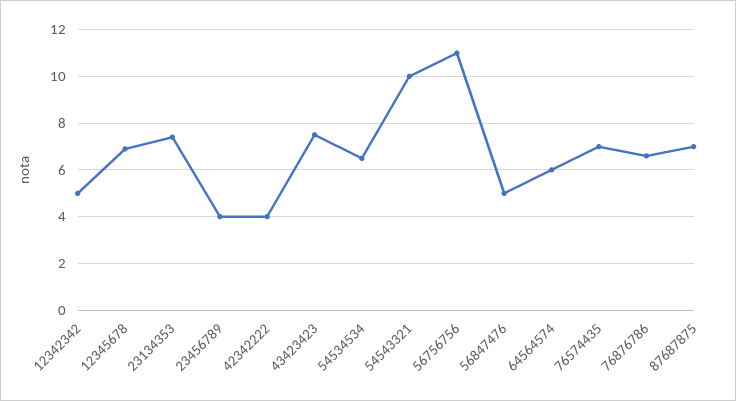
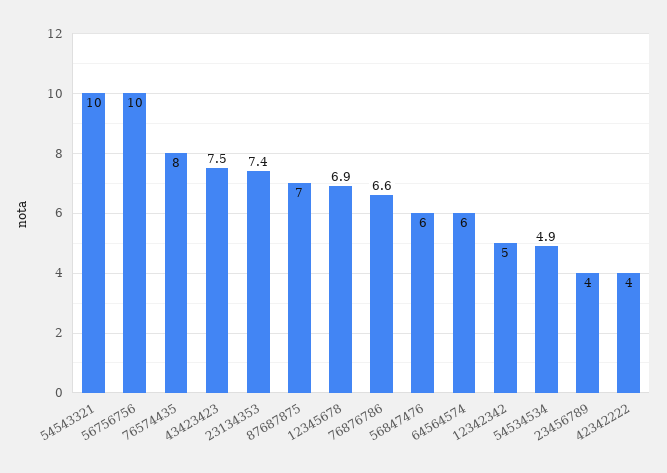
54534534: 6.5 -> 4.9
56756756: 11 -> 10
56847476: 5 -> 6
76574435: 7 -> 8

